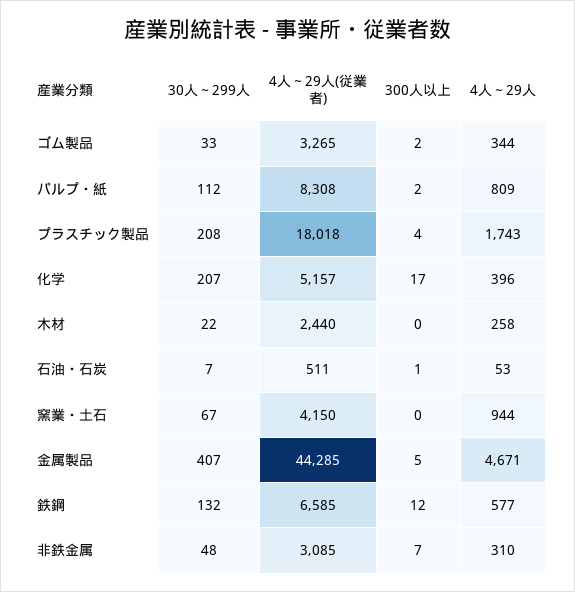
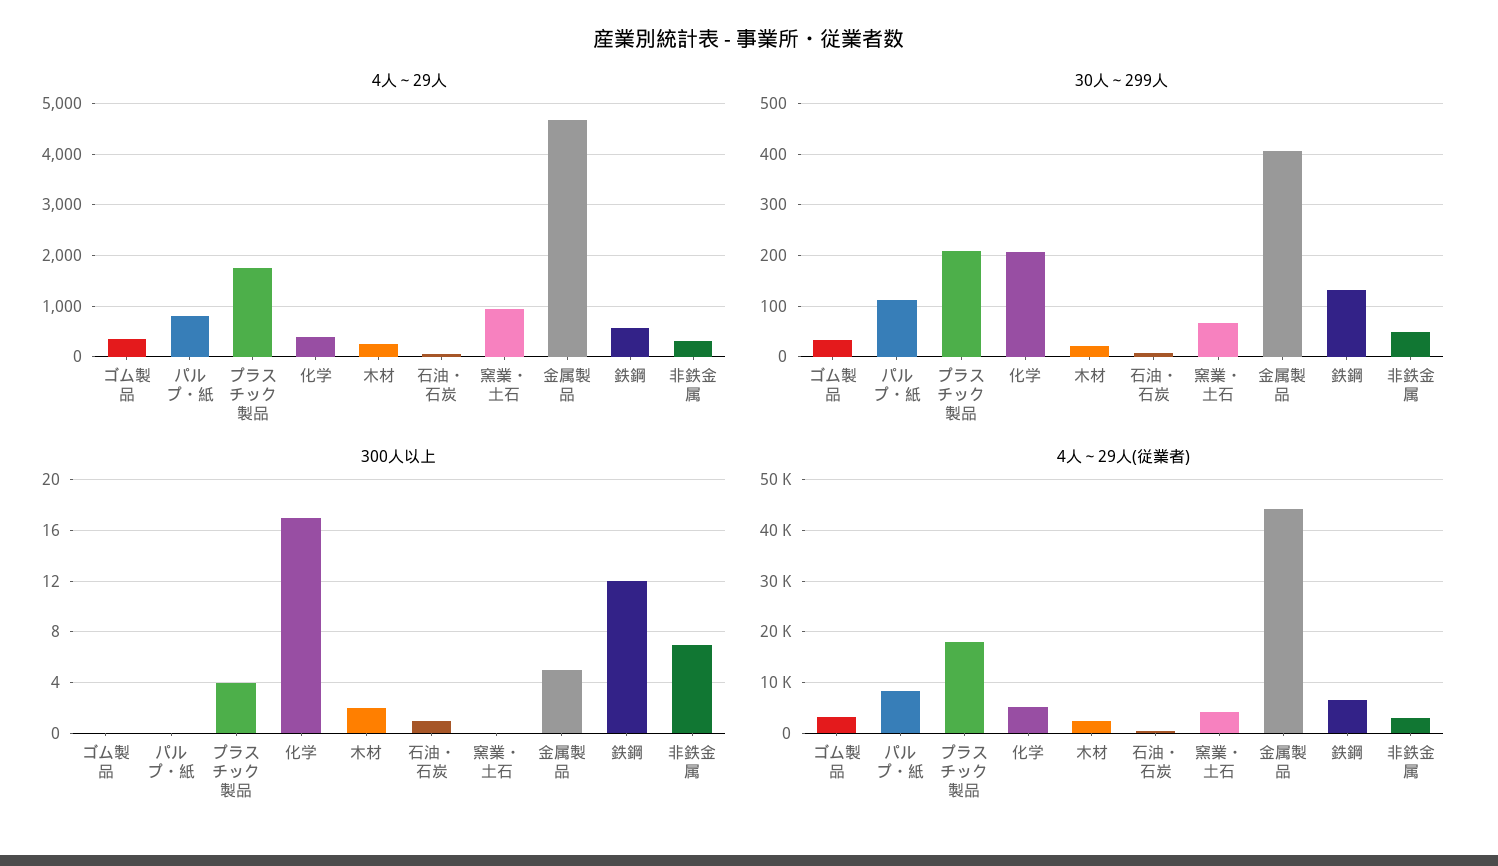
300人以上, ゴム製品: 2 -> 0
300人以上, パルプ・紙: 2 -> 0
300人以上, 木材: 0 -> 2

